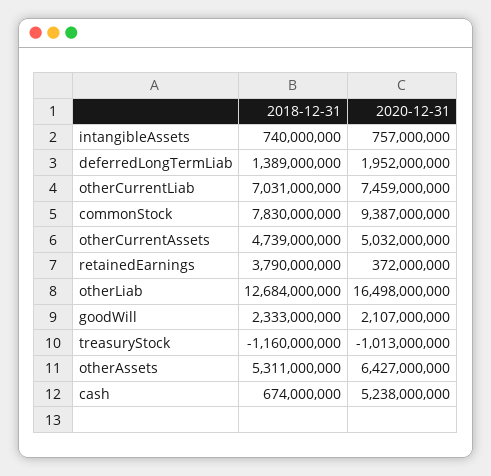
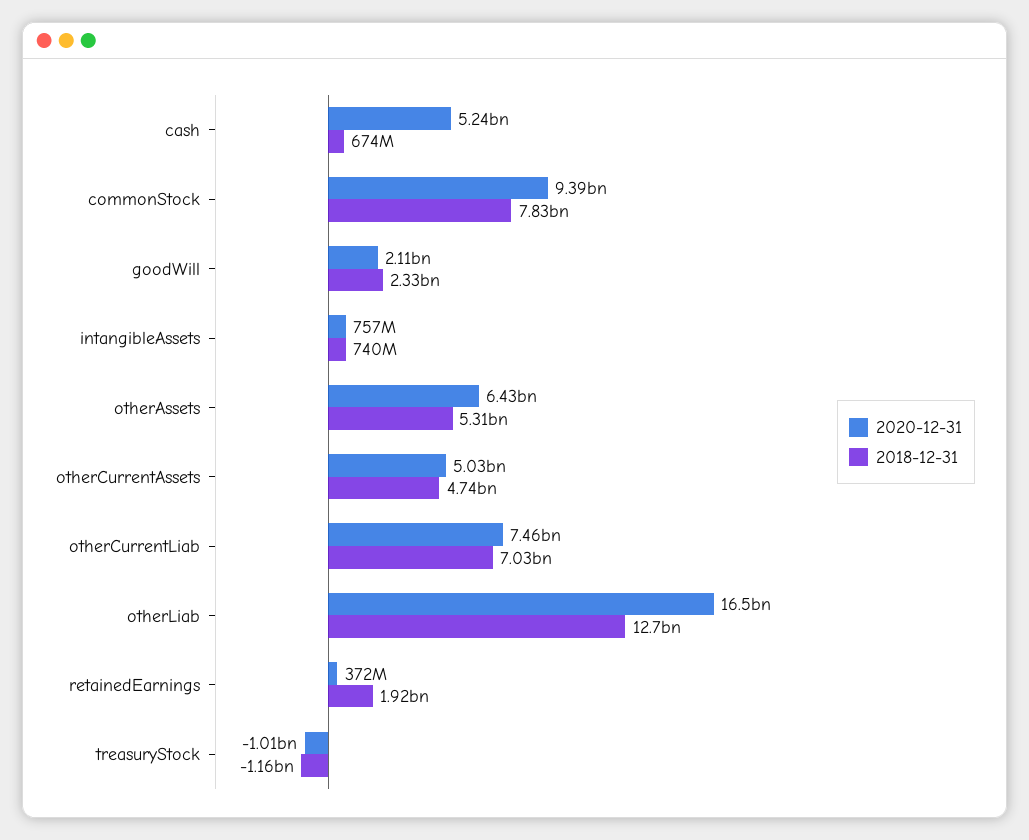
2018-12-31, deferredLongTermLiab: 1389000000 -> none
2020-12-31, deferredLongTermLiab: 1952000000 -> none
2018-12-31, retainedEarnings: 3790000000 -> 1920000000

